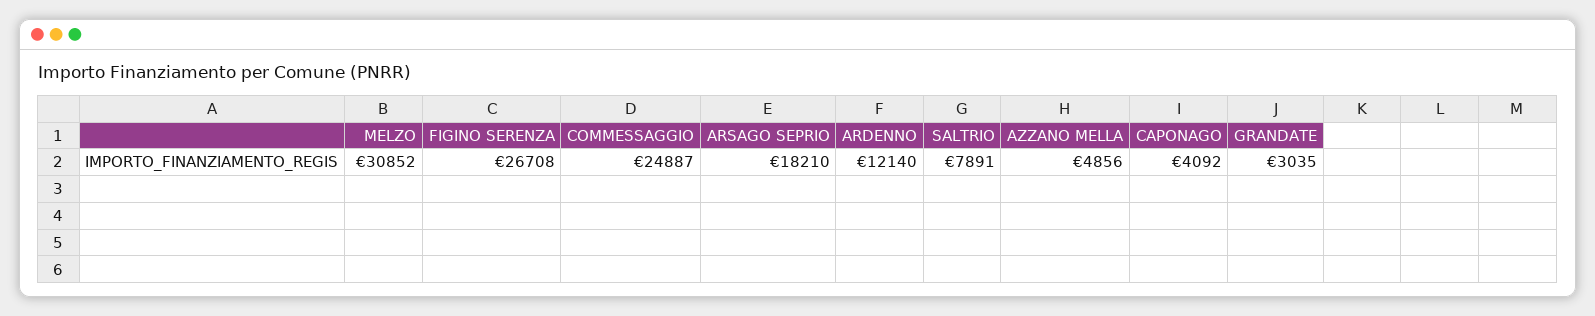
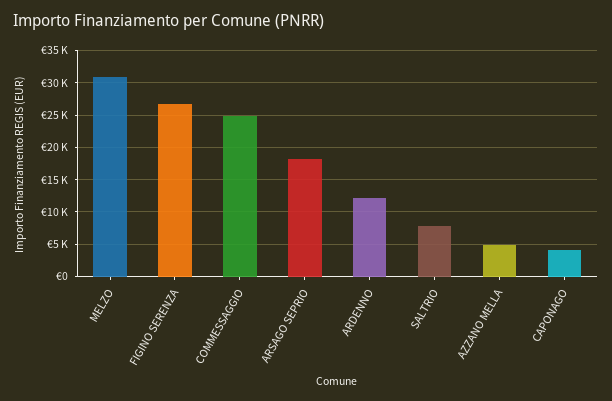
GRANDATE: 3035 -> none

